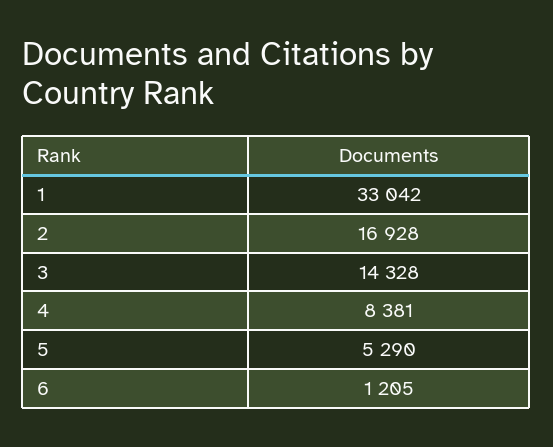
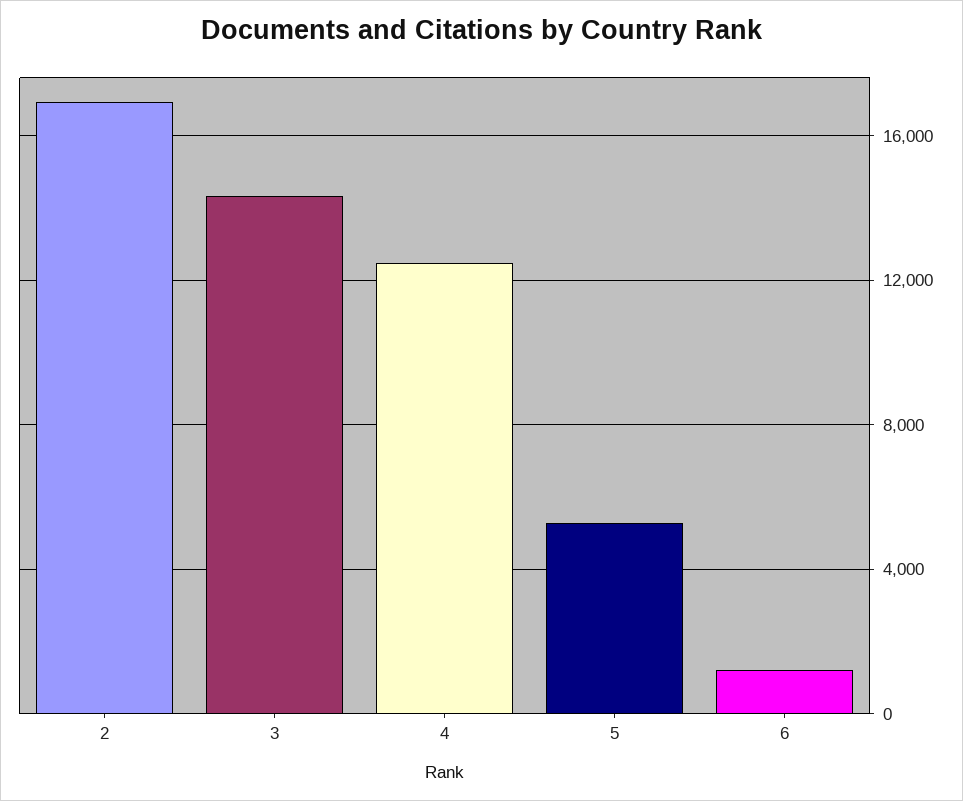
1: 33042 -> none
4: 8381 -> 12500

